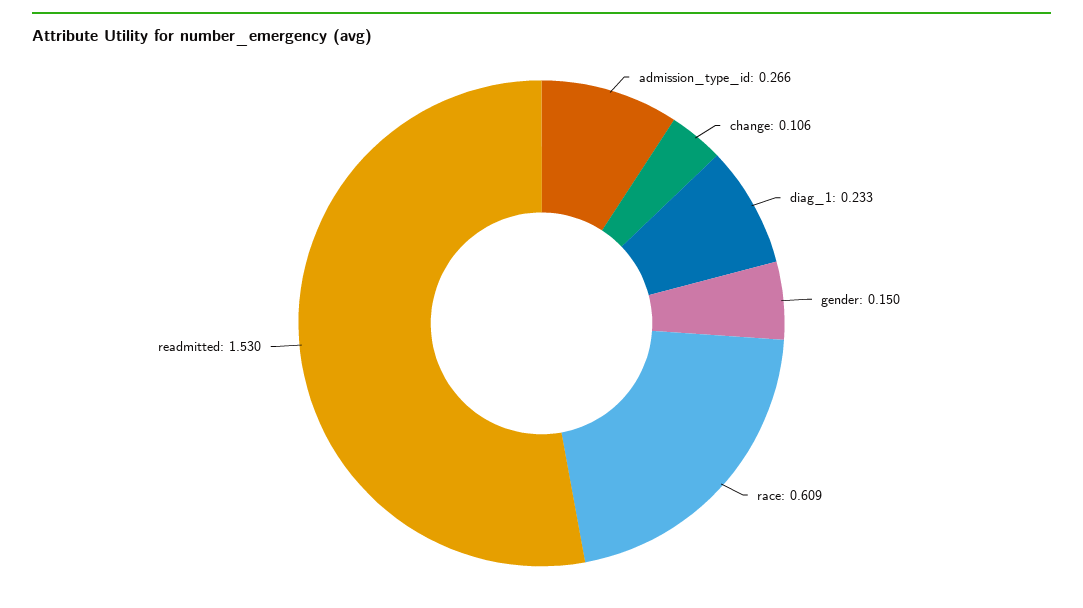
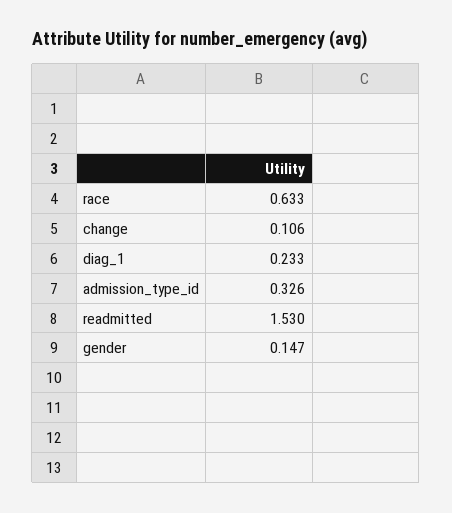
admission_type_id: 0.266 -> 0.326
gender: 0.15 -> 0.147
race: 0.609 -> 0.633

